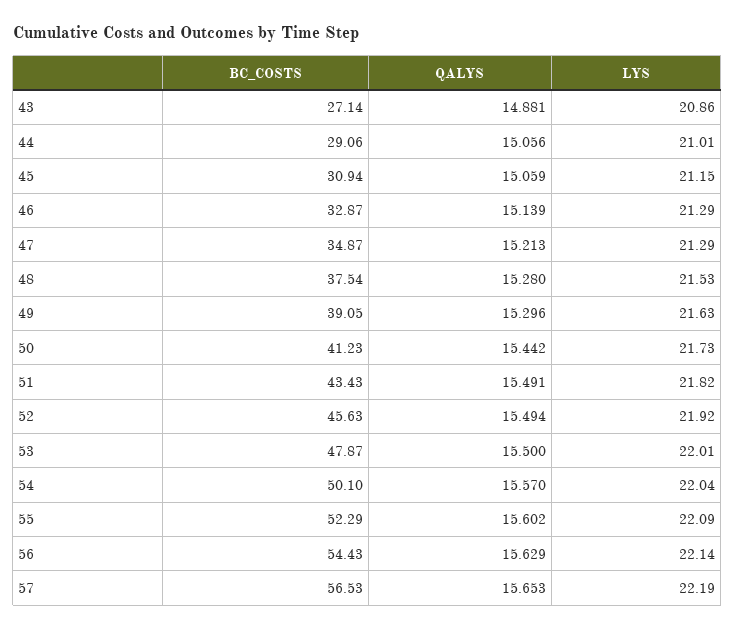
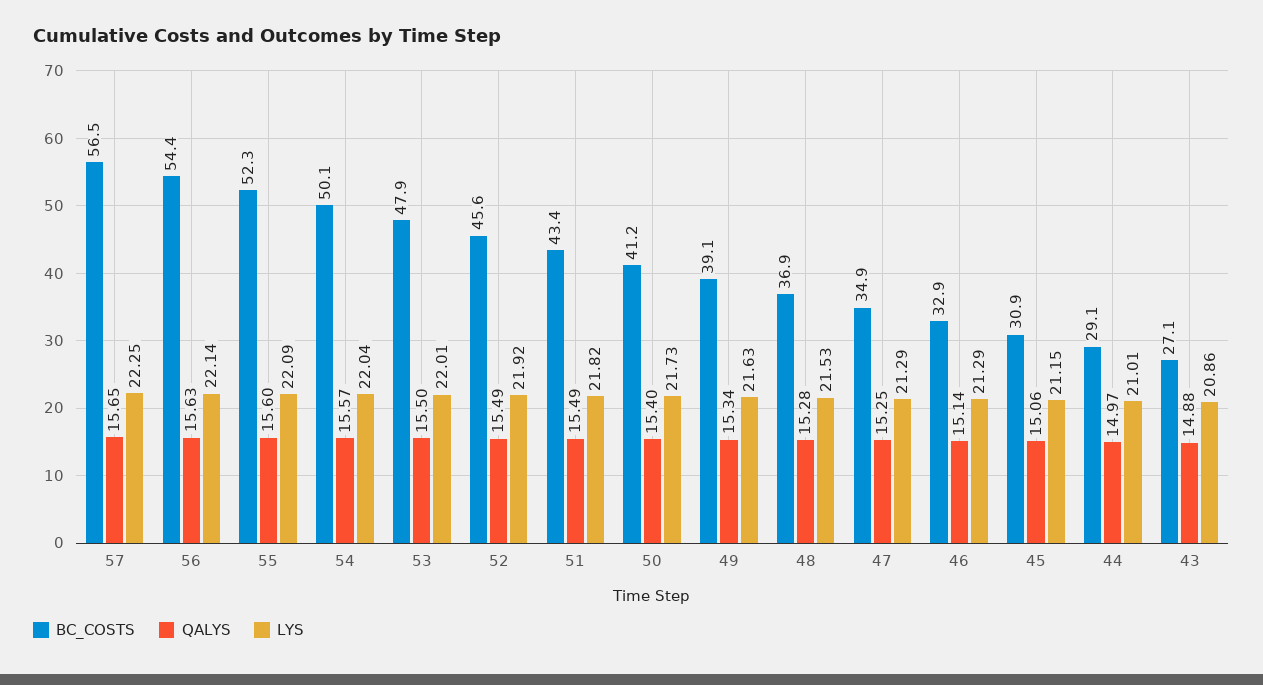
QALYS, 44: 15.056 -> 14.97
QALYS, 47: 15.213 -> 15.25
BC_COSTS, 48: 37.54 -> 36.9
QALYS, 49: 15.296 -> 15.34
QALYS, 50: 15.442 -> 15.4
LYS, 57: 22.19 -> 22.25

